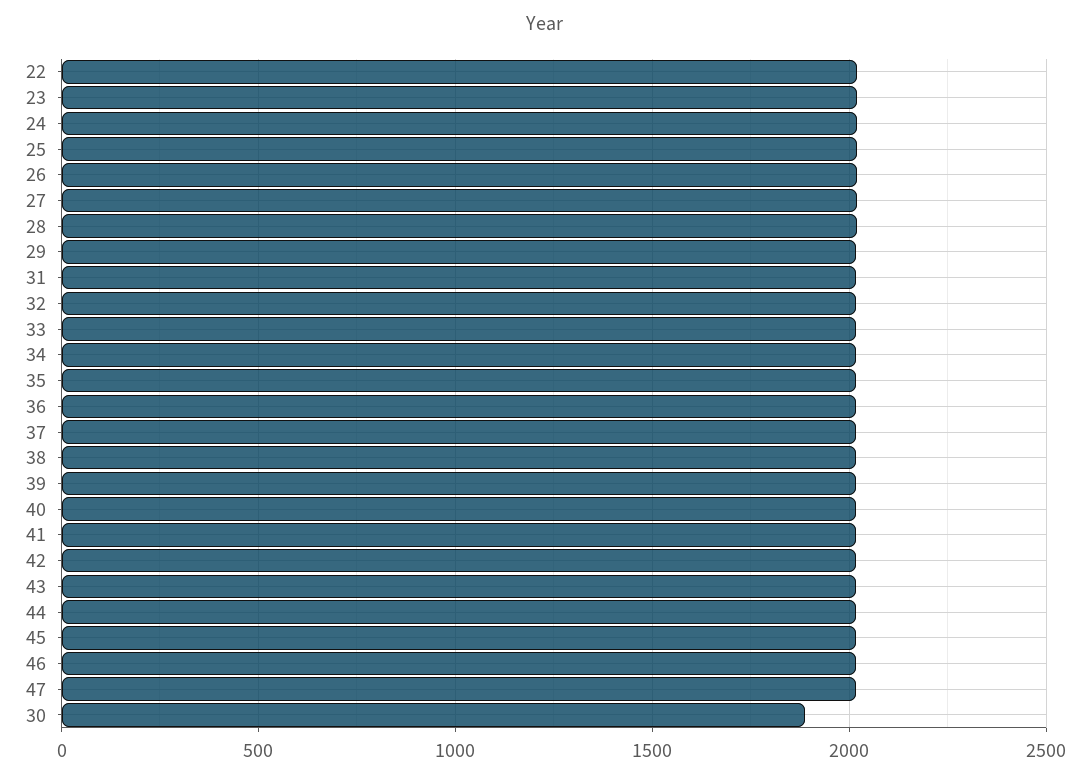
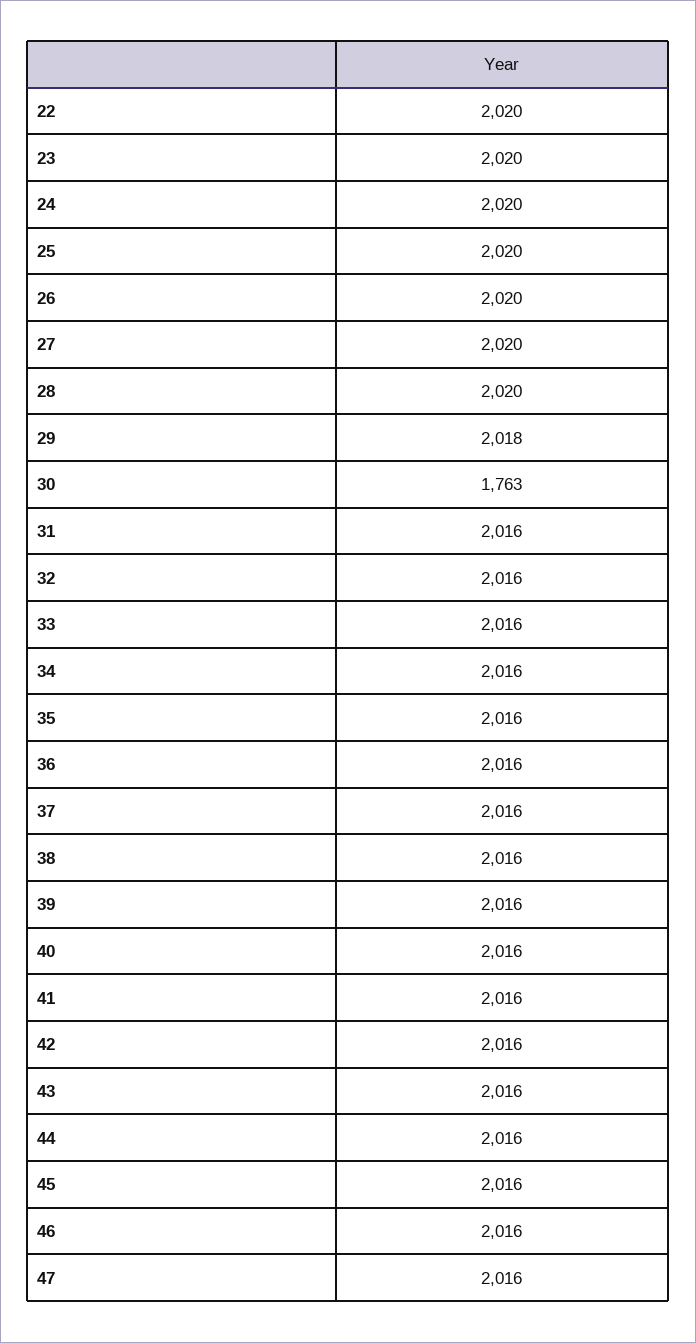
30: 1900 -> 1763

